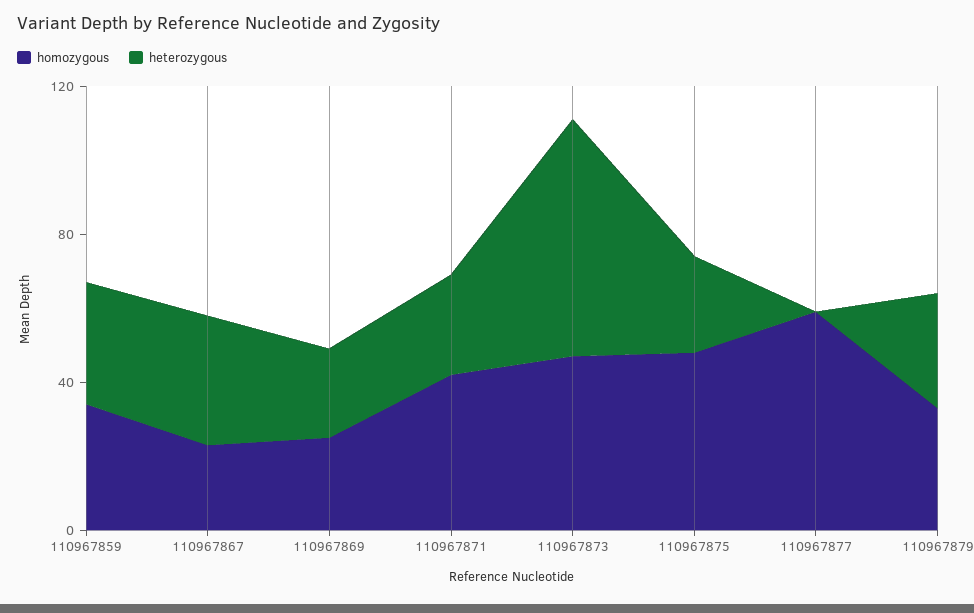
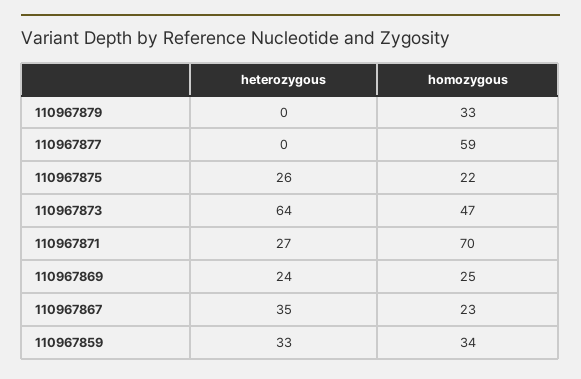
homozygous, 110967871: 40 -> 70
homozygous, 110967875: 50 -> 22
heterozygous, 110967879: 30 -> 0

